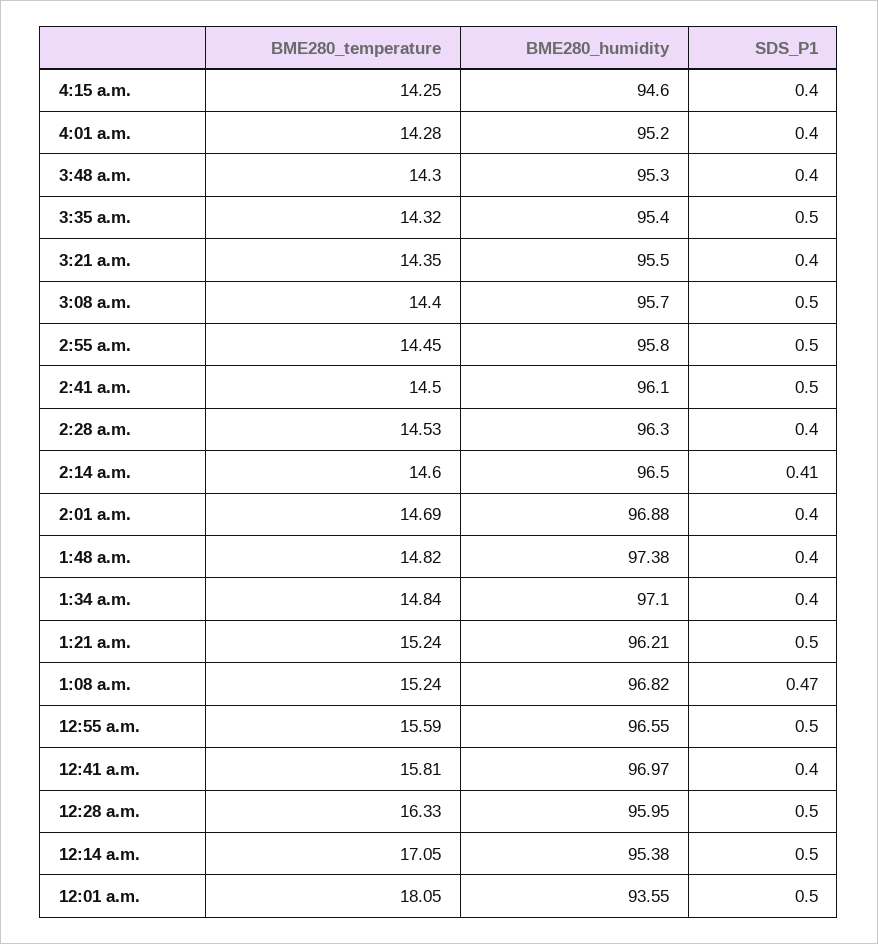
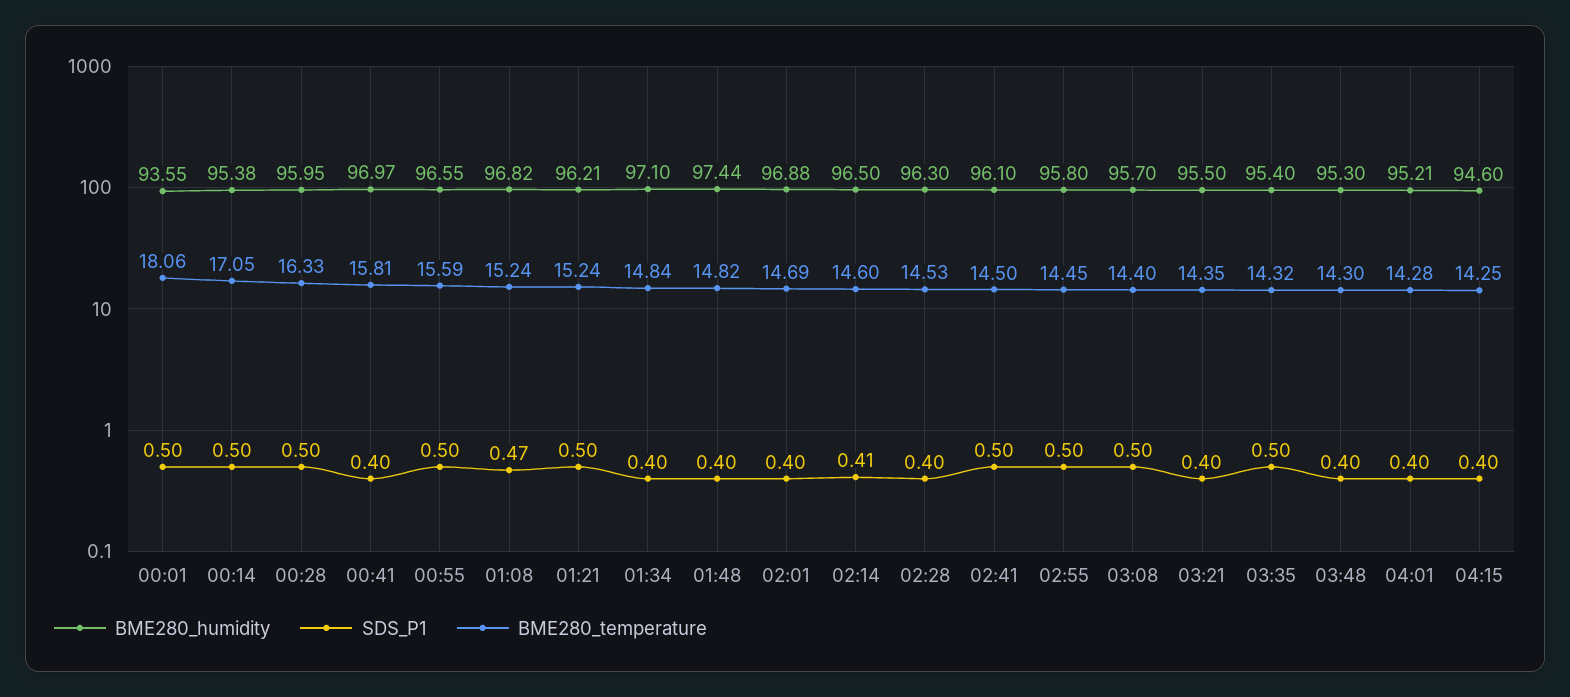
BME280_humidity, 4:01 a.m.: 95.2 -> 95.21
BME280_humidity, 1:48 a.m.: 97.38 -> 97.44
BME280_temperature, 12:01 a.m.: 18.05 -> 18.06

